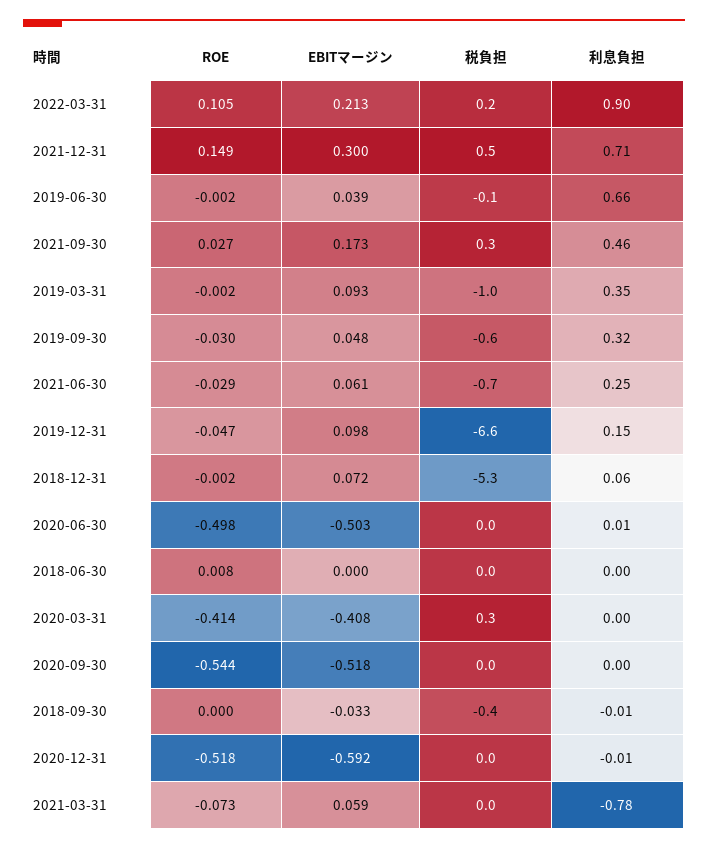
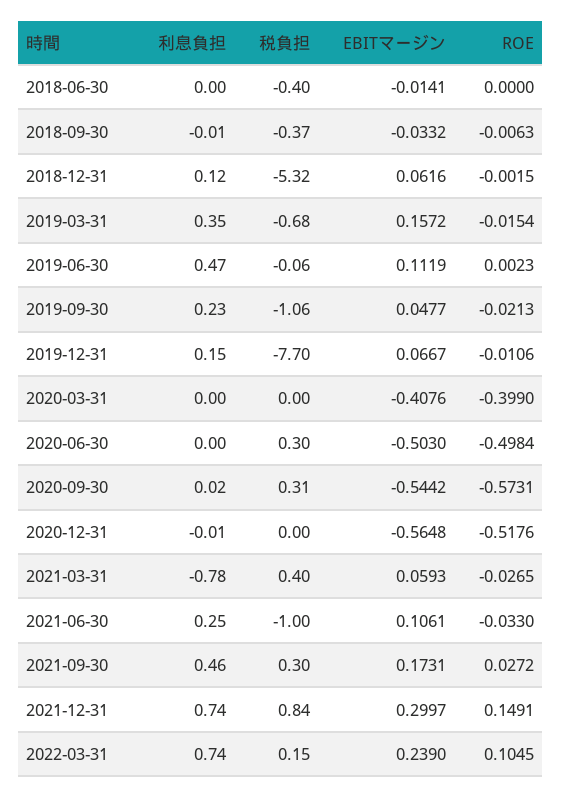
EBITマージン, 2022-03-31: 0.213 -> 0.239
利息負担, 2022-03-31: 0.9 -> 0.74
税負担, 2021-12-31: 0.5 -> 0.84
利息負担, 2021-12-31: 0.71 -> 0.74
ROE, 2019-06-30: -0.002 -> 0.0023
EBITマージン, 2019-06-30: 0.039 -> 0.1119
利息負担, 2019-06-30: 0.66 -> 0.47
ROE, 2019-03-31: -0.002 -> -0.0154
EBITマージン, 2019-03-31: 0.093 -> 0.1572
税負担, 2019-03-31: -1 -> -0.68
ROE, 2019-09-30: -0.03 -> -0.0213
税負担, 2019-09-30: -0.6 -> -1.06
利息負担, 2019-09-30: 0.32 -> 0.23
ROE, 2021-06-30: -0.029 -> -0.033
EBITマージン, 2021-06-30: 0.061 -> 0.1061
税負担, 2021-06-30: -0.7 -> -1
ROE, 2019-12-31: -0.047 -> -0.0106
EBITマージン, 2019-12-31: 0.098 -> 0.0667
税負担, 2019-12-31: -6.6 -> -7.7
EBITマージン, 2018-12-31: 0.072 -> 0.0616
利息負担, 2018-12-31: 0.06 -> 0.12
税負担, 2020-06-30: 0 -> 0.3
利息負担, 2020-06-30: 0.01 -> 0
ROE, 2018-06-30: 0.008 -> 0
EBITマージン, 2018-06-30: 0 -> -0.0141
税負担, 2018-06-30: 0 -> -0.4
ROE, 2020-03-31: -0.414 -> -0.399
税負担, 2020-03-31: 0.3 -> 0
ROE, 2020-09-30: -0.544 -> -0.5731
EBITマージン, 2020-09-30: -0.518 -> -0.5442
税負担, 2020-09-30: 0 -> 0.31
利息負担, 2020-09-30: 0 -> 0.02
ROE, 2018-09-30: 0 -> -0.0063
EBITマージン, 2020-12-31: -0.592 -> -0.5648
ROE, 2021-03-31: -0.073 -> -0.0265
税負担, 2021-03-31: 0 -> 0.4

